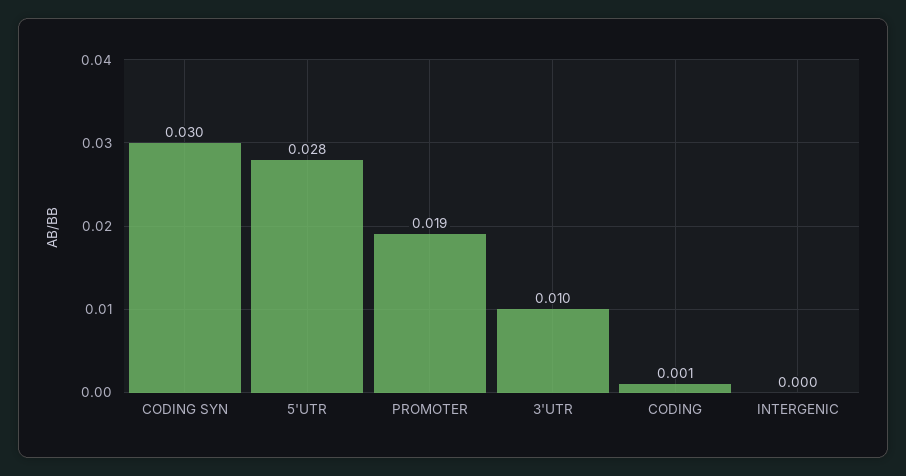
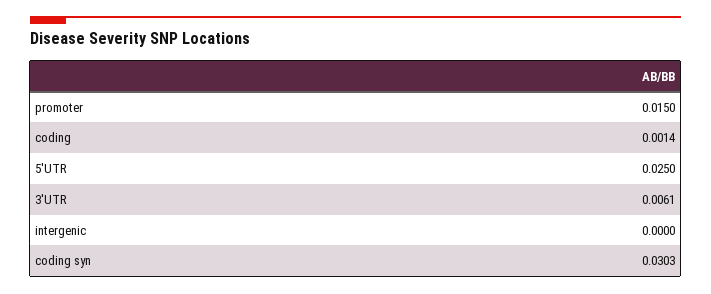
5'UTR: 0.028 -> 0.025
PROMOTER: 0.019 -> 0.015
3'UTR: 0.01 -> 0.0061

